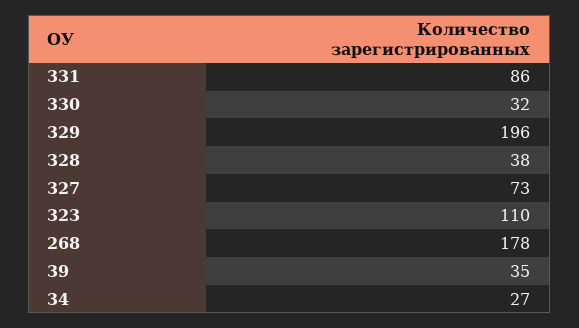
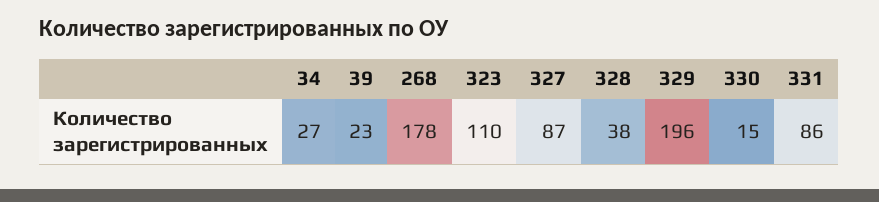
330: 32 -> 15
327: 73 -> 87
39: 35 -> 23

